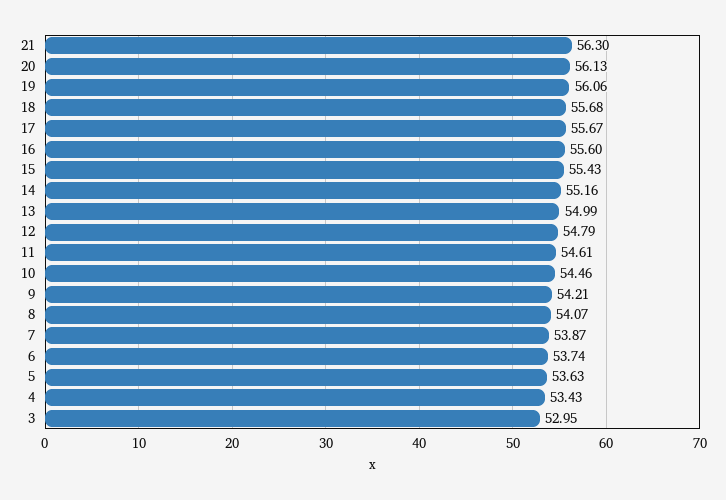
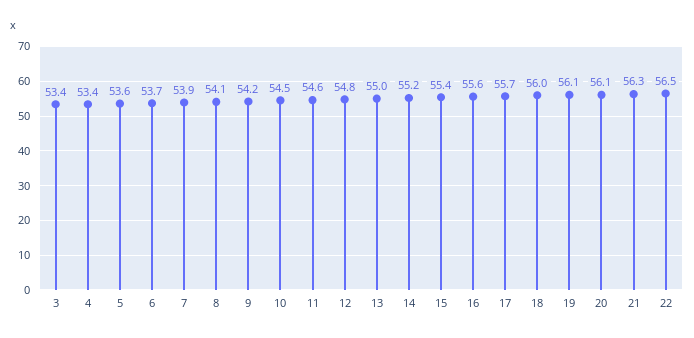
18: 55.68 -> 56
3: 52.95 -> 53.4
22: none -> 56.5

